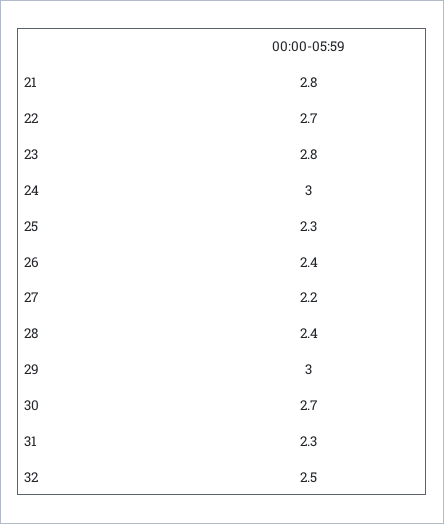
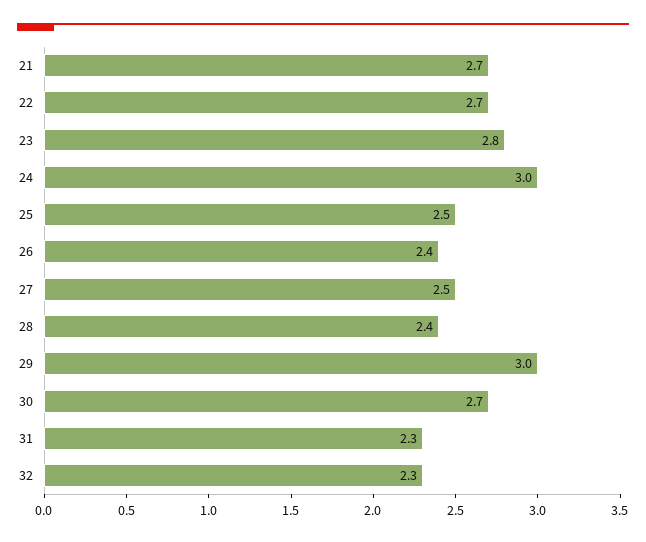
21: 2.8 -> 2.7
25: 2.3 -> 2.5
27: 2.2 -> 2.5
32: 2.5 -> 2.3

